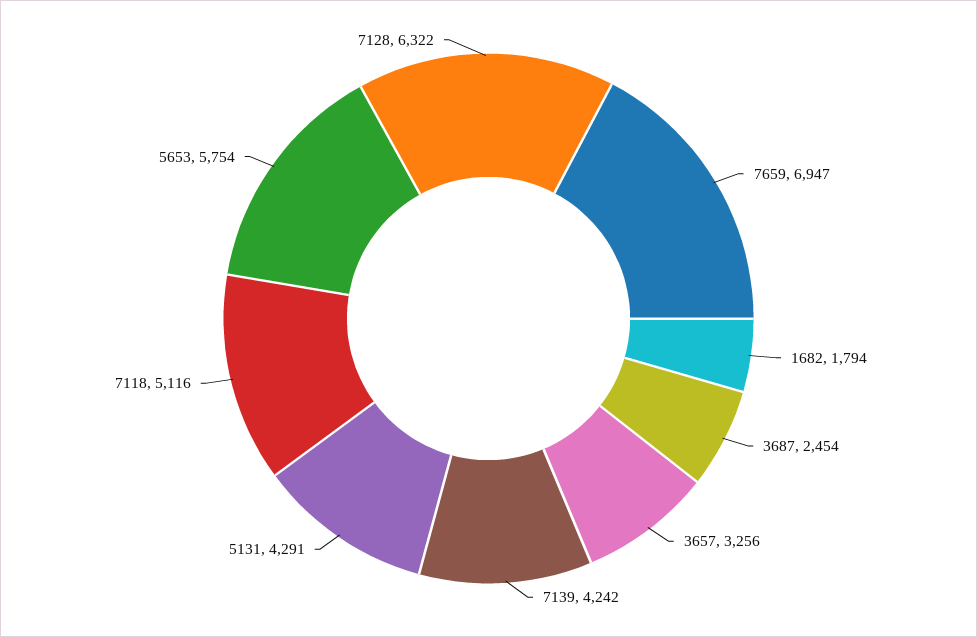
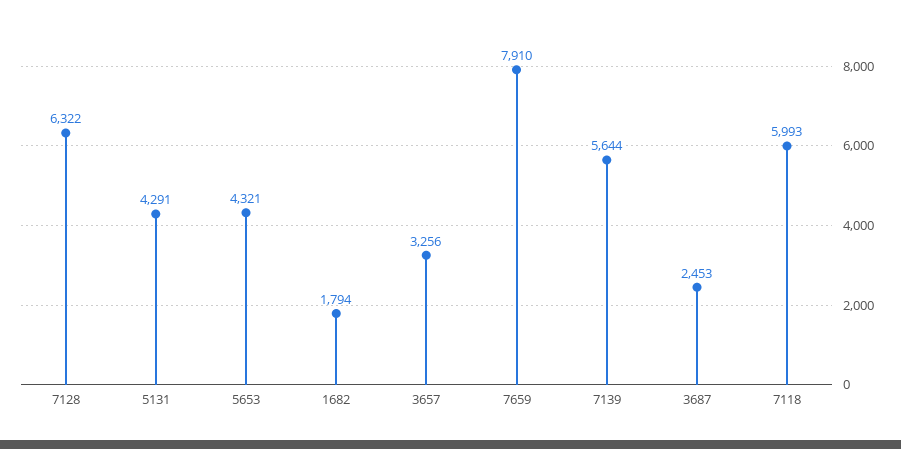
7659: 6947 -> 7910
3687: 2454 -> 2453
7139: 4242 -> 5644
7118: 5116 -> 5993
5653: 5754 -> 4321

